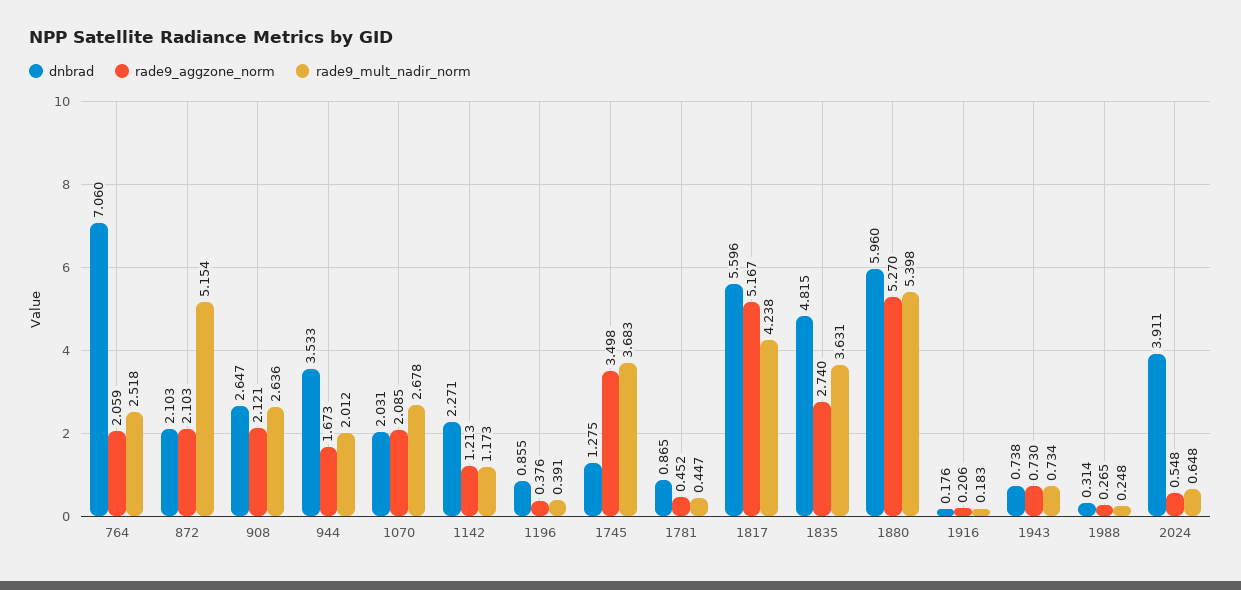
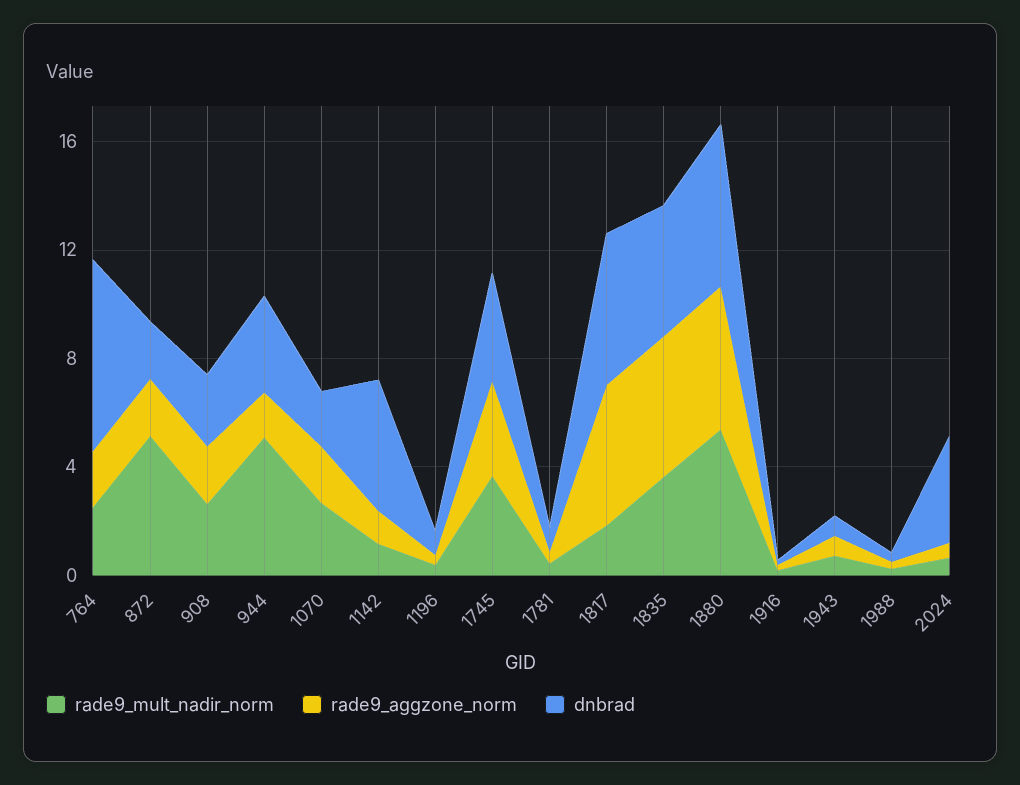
rade9_mult_nadir_norm, 944: 2.012 -> 5
dnbrad, 1142: 2.271 -> 5
dnbrad, 1745: 1.275 -> 4
rade9_mult_nadir_norm, 1817: 4.238 -> 2
rade9_aggzone_norm, 1835: 2.74 -> 5

